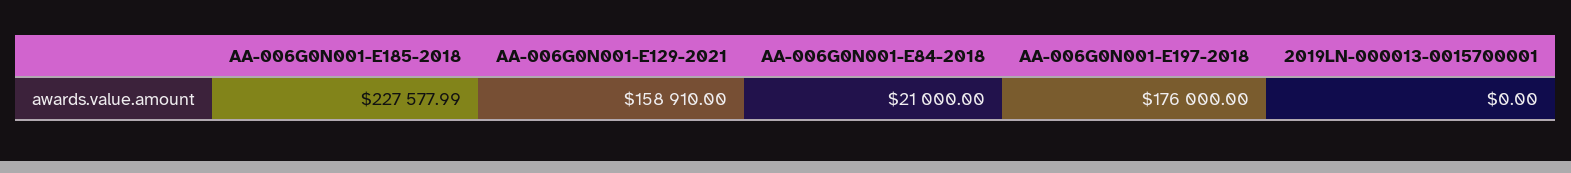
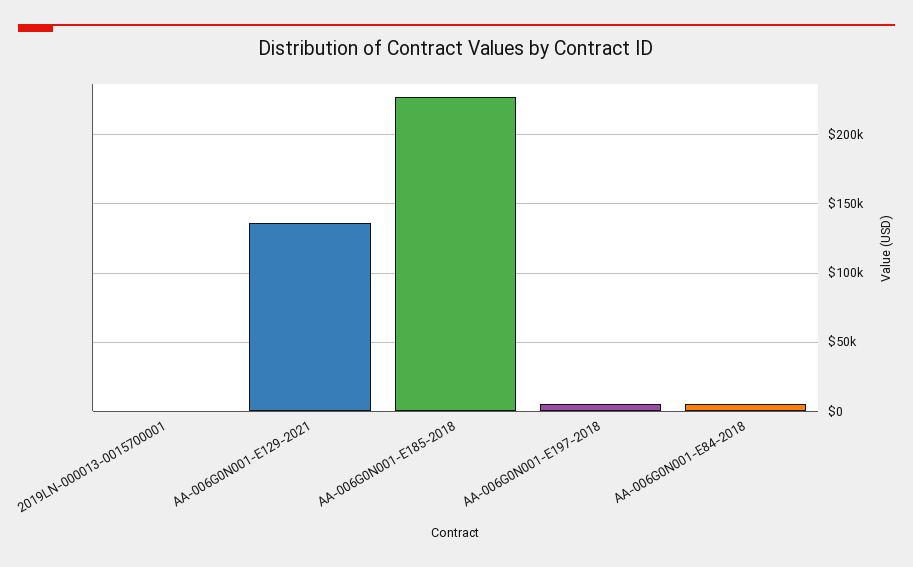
AA-006G0N001-E129-2021: 158910 -> 135000
AA-006G0N001-E84-2018: 21000 -> 5000
AA-006G0N001-E197-2018: 176000 -> 5000

